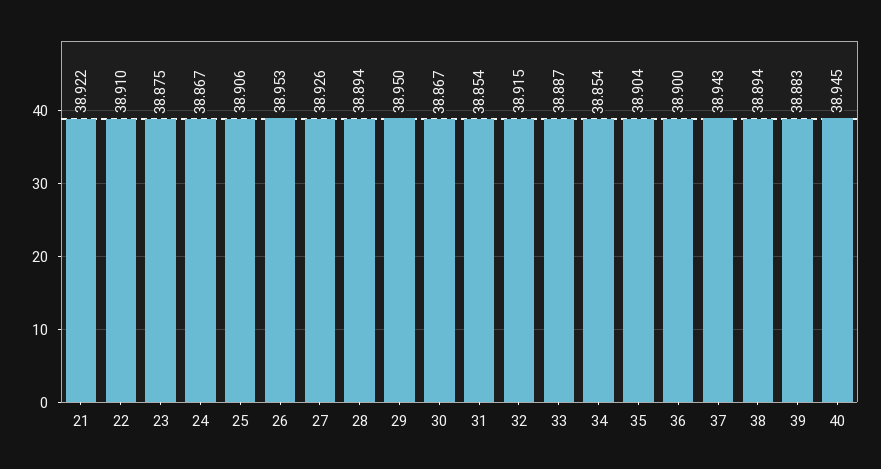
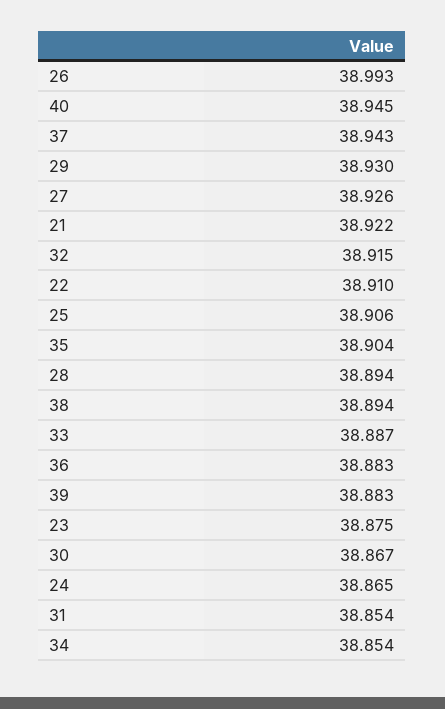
24: 38.867 -> 38.865
26: 38.953 -> 38.993
29: 38.95 -> 38.93
36: 38.9 -> 38.883

